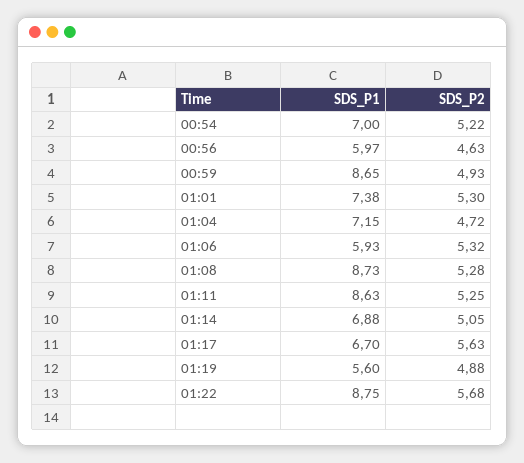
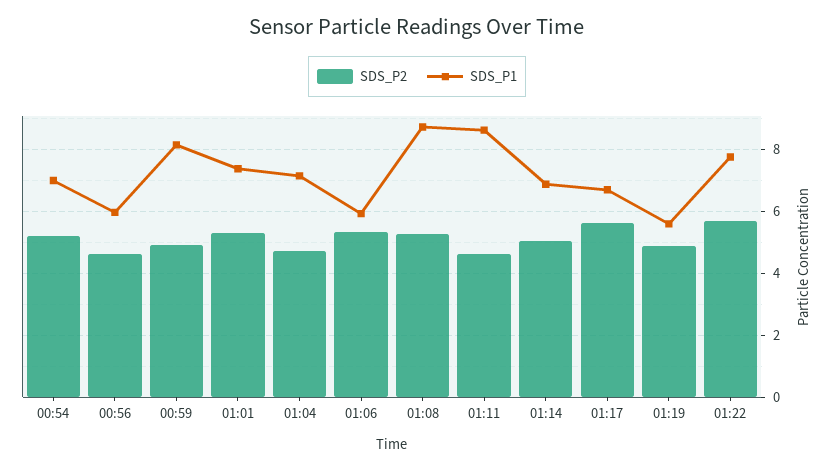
SDS_P1, 00:59: 8.65 -> 8.2
SDS_P2, 01:11: 5.25 -> 4.6
SDS_P1, 01:22: 8.75 -> 7.8

